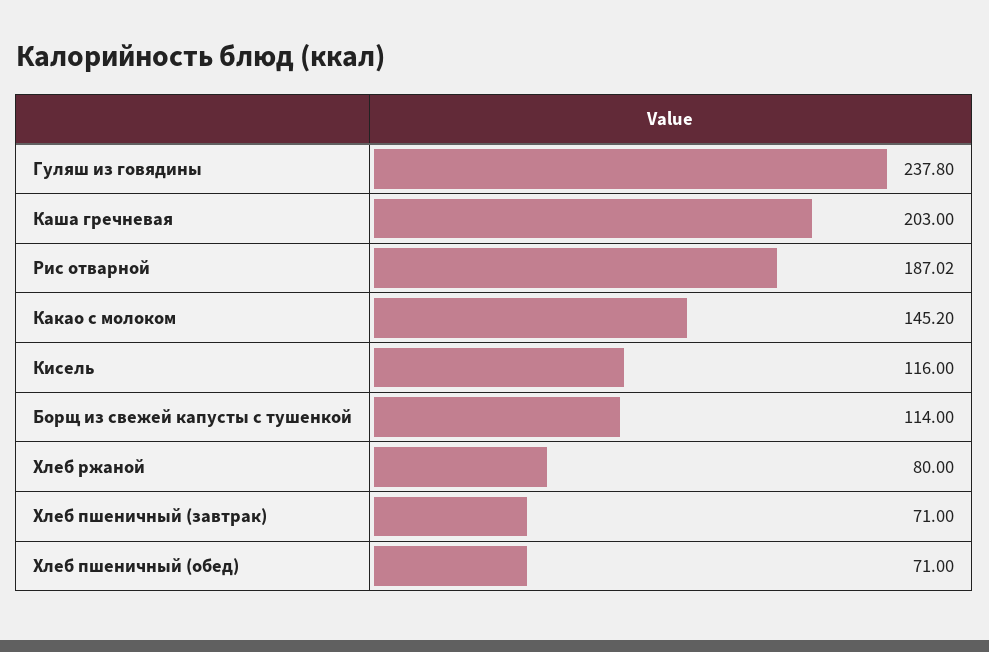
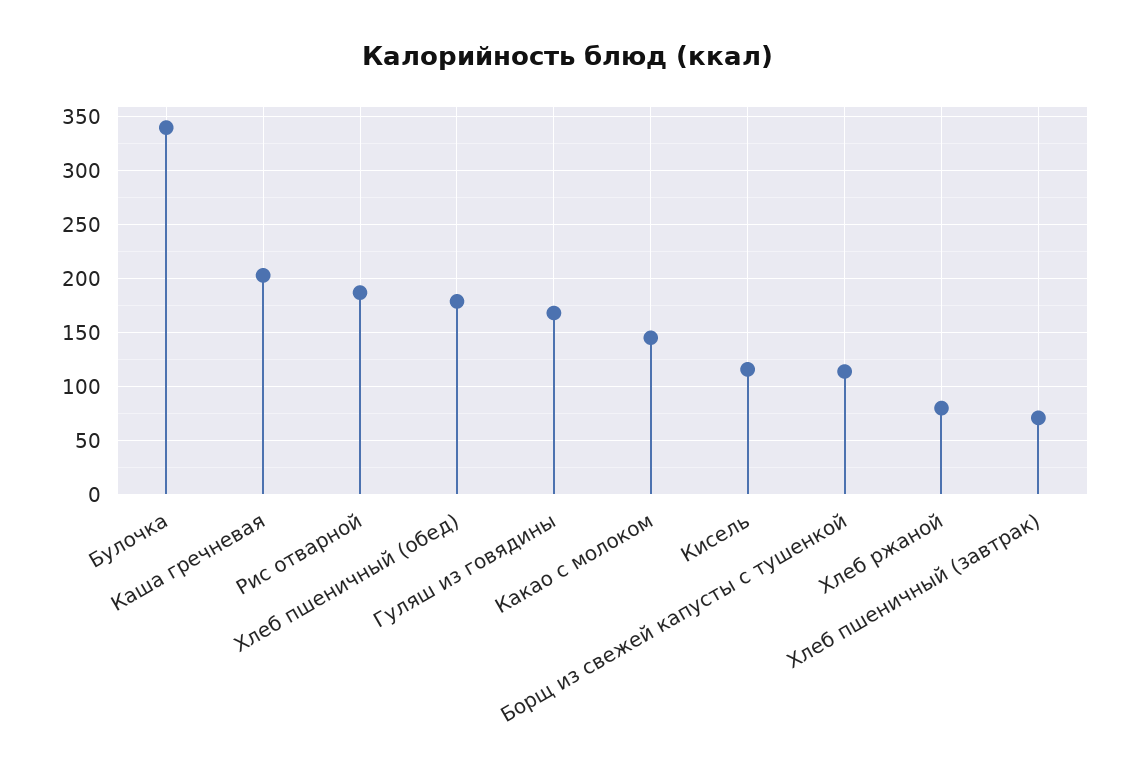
Гуляш из говядины: 237.8 -> 170
Хлеб пшеничный (обед): 71 -> 180
Булочка: none -> 340

